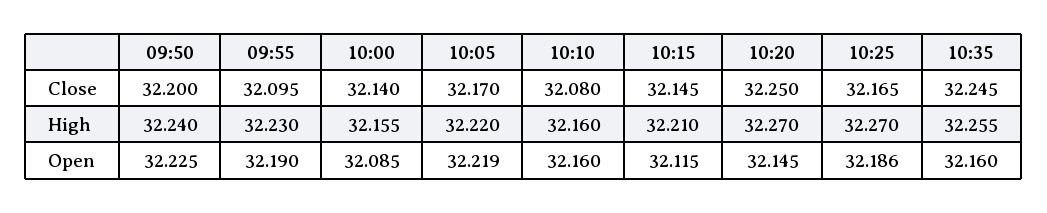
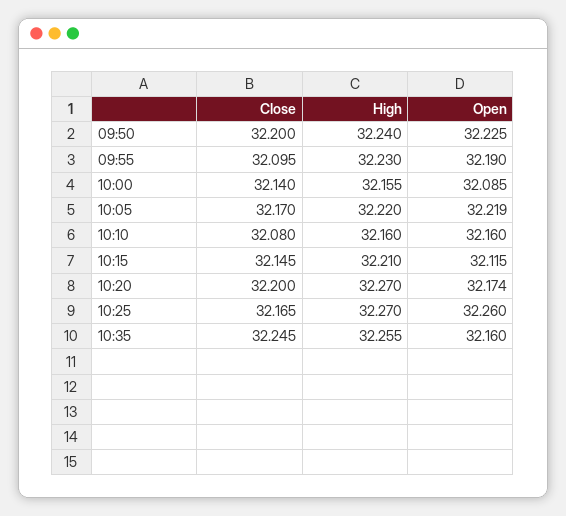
10:20, Close: 32.25 -> 32.2
10:20, Open: 32.145 -> 32.174
10:25, Open: 32.186 -> 32.26

